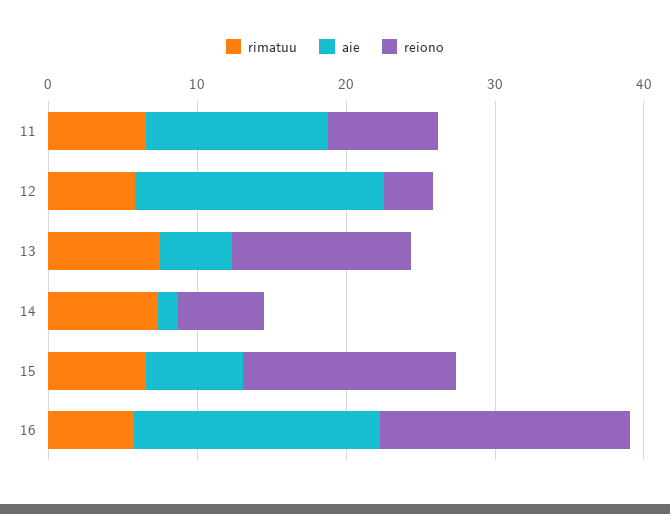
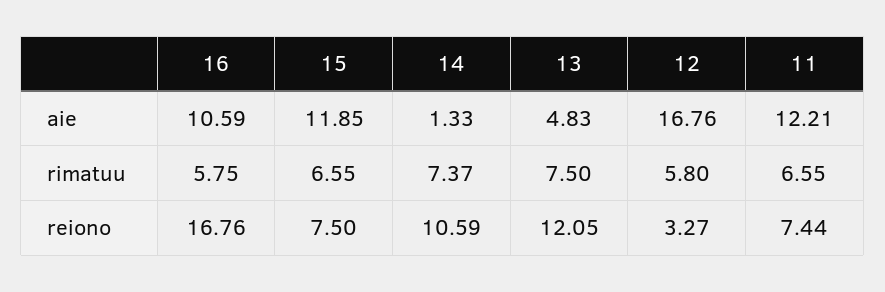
reiono, 14: 6 -> 10.59
aie, 15: 6 -> 11.85
reiono, 15: 14 -> 7.5
aie, 16: 16 -> 10.59

